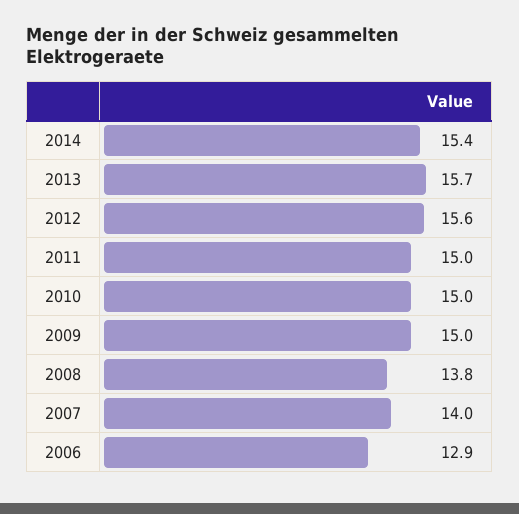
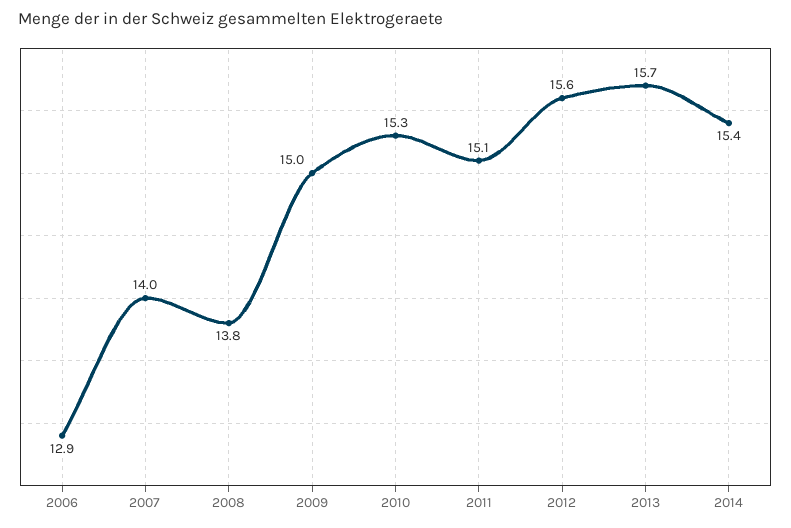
2011: 15 -> 15.1
2010: 15 -> 15.3

